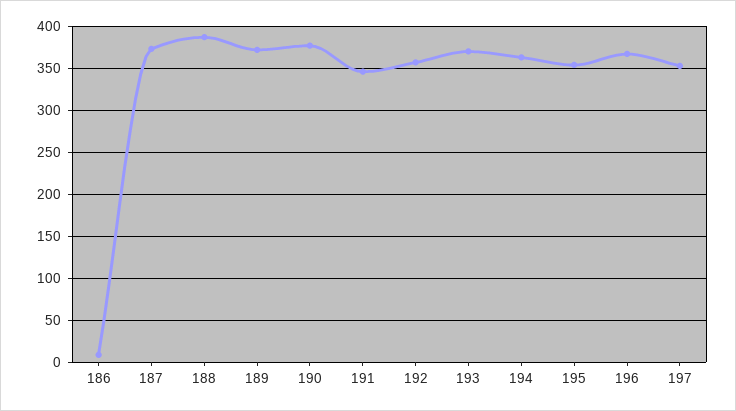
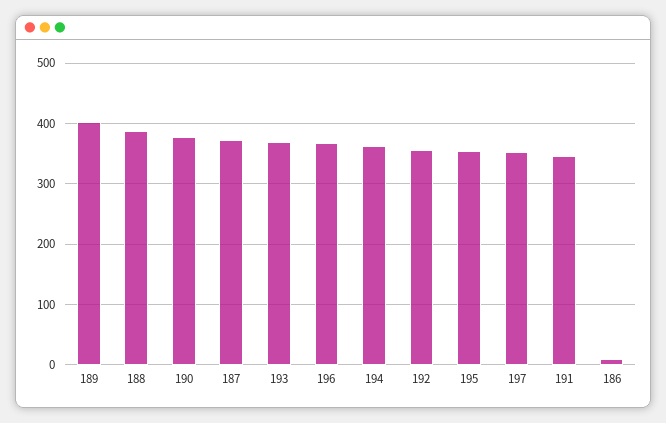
189: 370 -> 400

